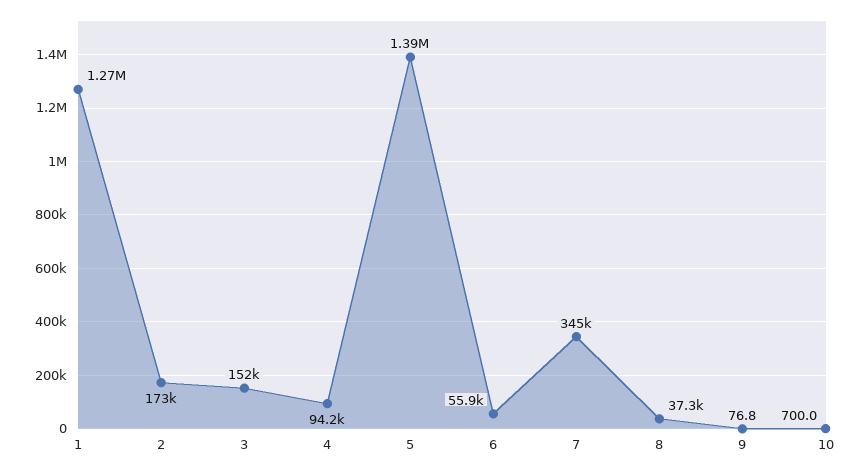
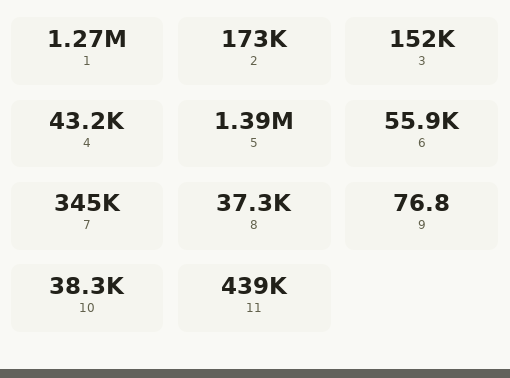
4: 94200 -> 43200
10: 700 -> 38300
11: none -> 439000

